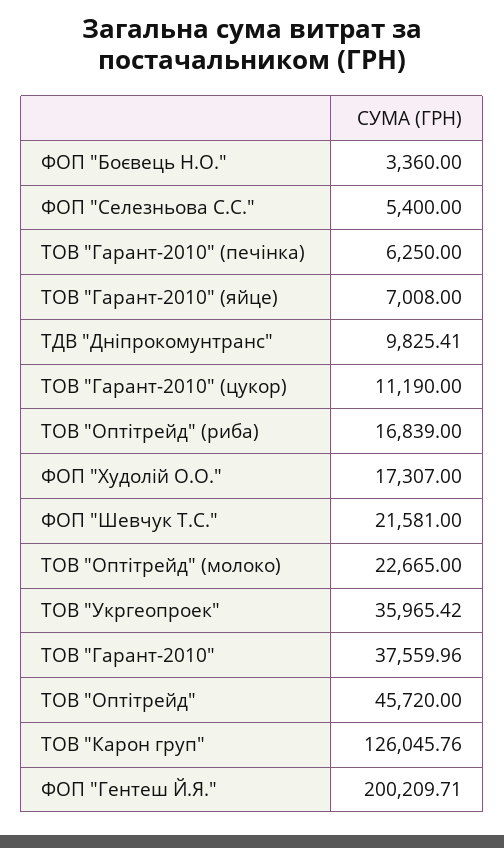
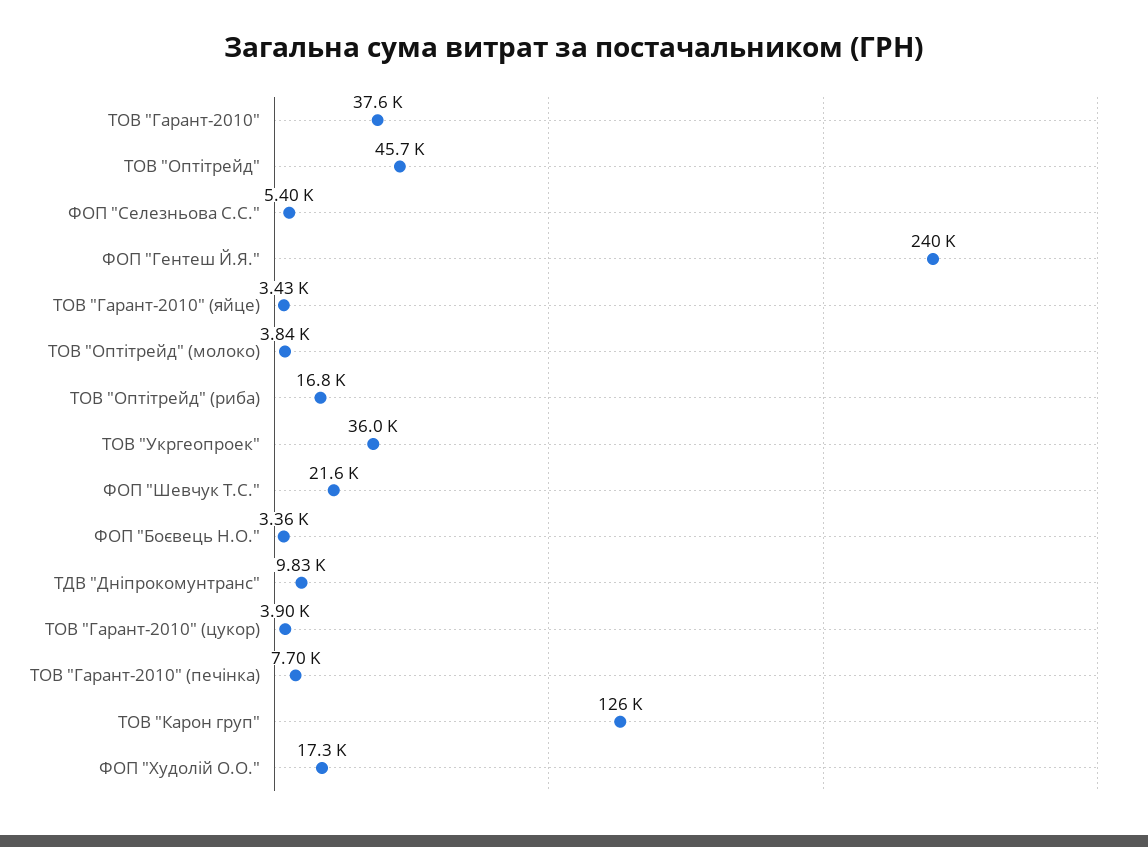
ТОВ "Гарант-2010" (печінка): 6250 -> 7700
ТОВ "Гарант-2010" (яйце): 7008 -> 3430
ТОВ "Гарант-2010" (цукор): 11190 -> 3900
ТОВ "Оптітрейд" (молоко): 22665 -> 3840
ФОП "Гентеш Й.Я.": 200209.71 -> 240000

